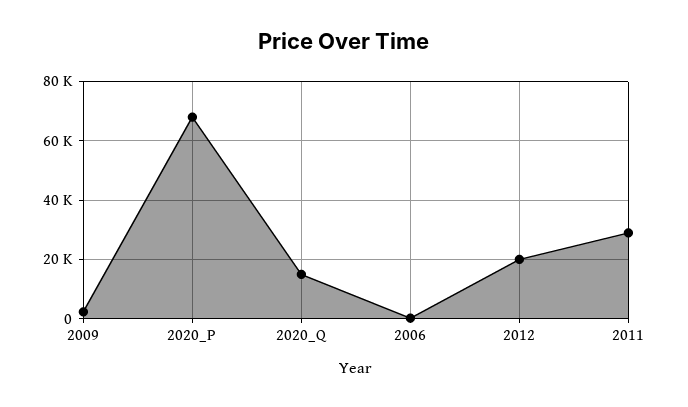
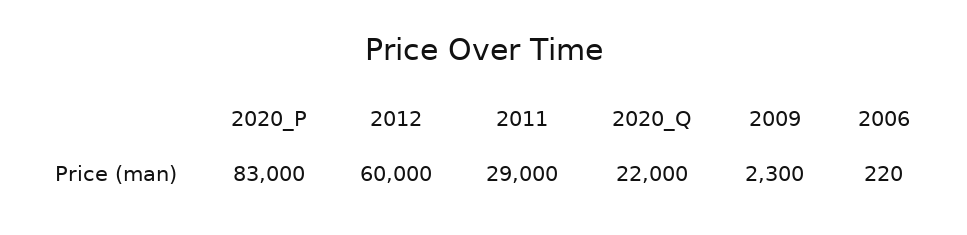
2020_P: 67500 -> 83000
2020_Q: 15000 -> 22000
2012: 20000 -> 60000

